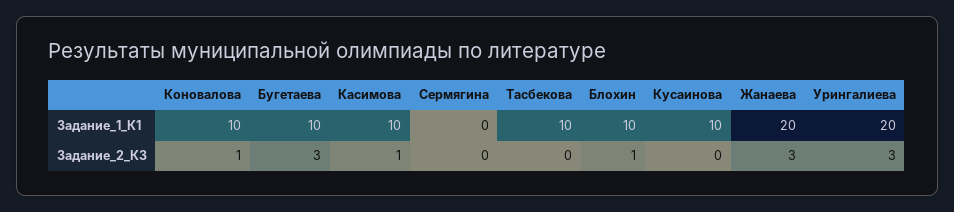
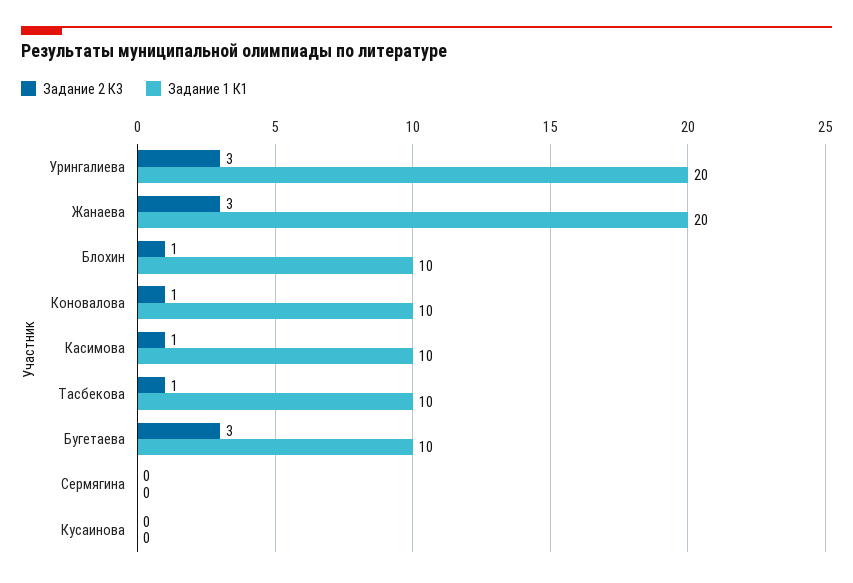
Задание_1_К1, Кусаинова: 10 -> 0
Задание_2_К3, Тасбекова: 0 -> 1

